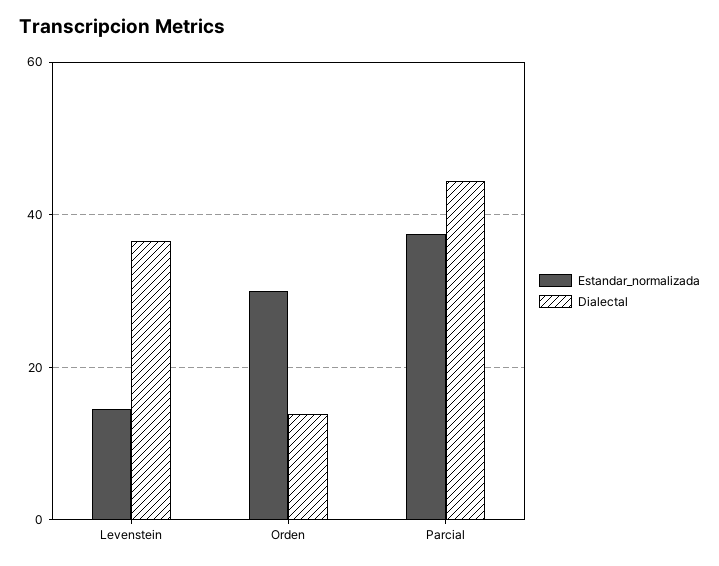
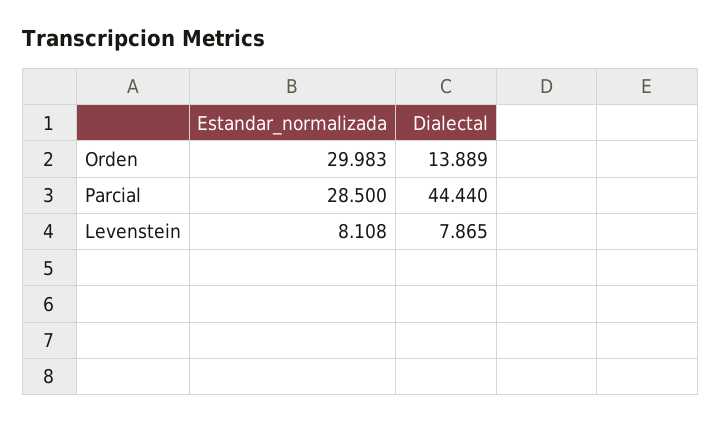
Estandar_normalizada, Levenstein: 14 -> 8.108
Dialectal, Levenstein: 36 -> 7.865
Estandar_normalizada, Parcial: 38 -> 28.5

